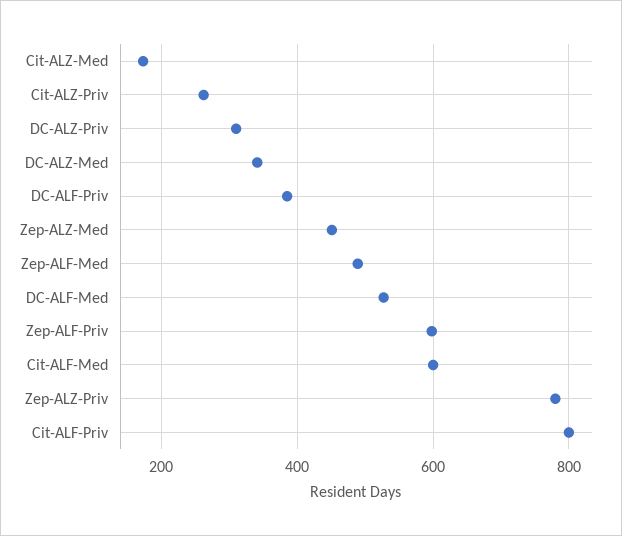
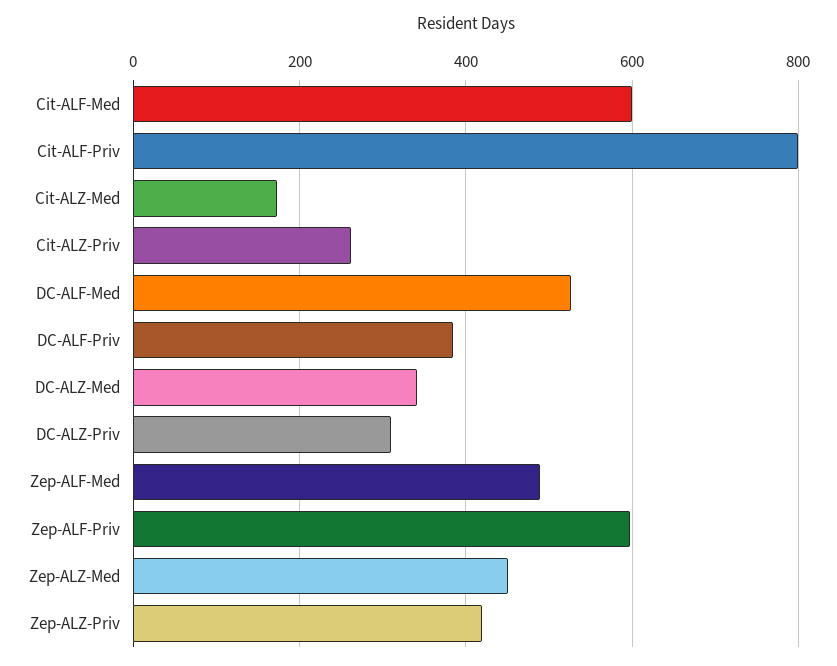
Zep-ALZ-Priv: 780 -> 420

